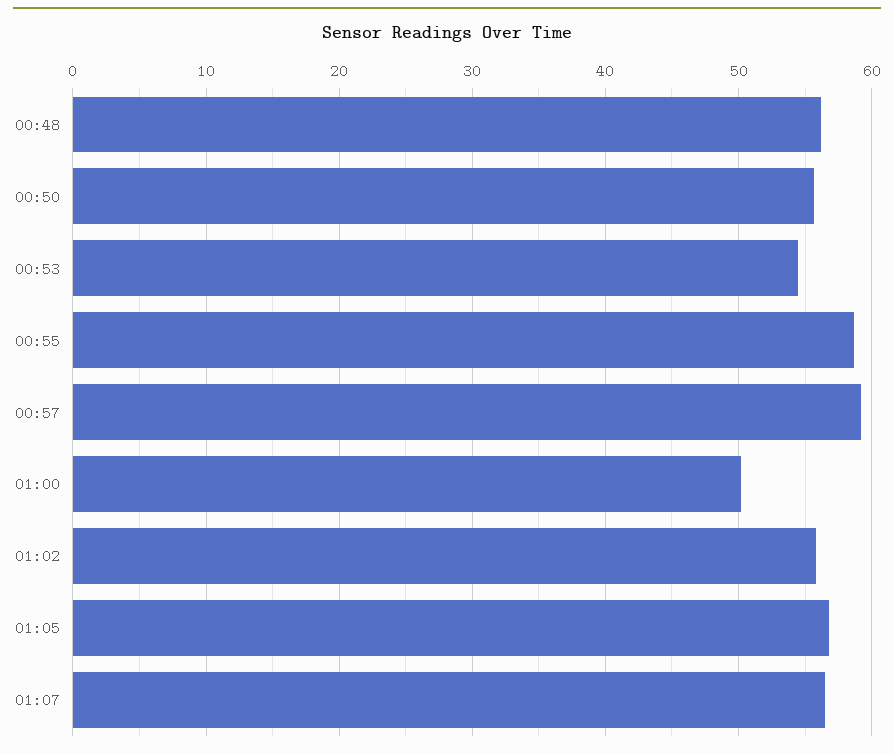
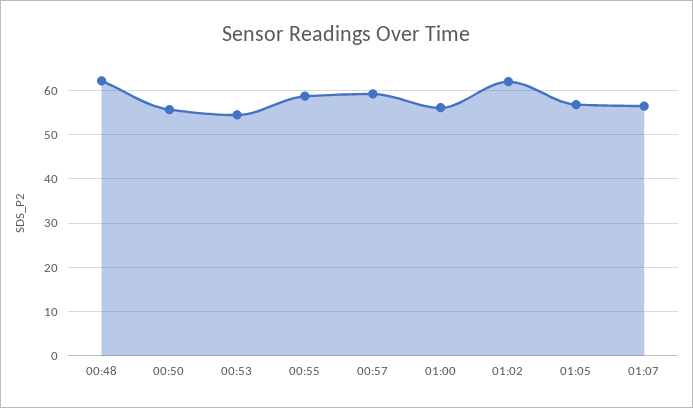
00:48: 56 -> 62
01:00: 50 -> 56
01:02: 56 -> 62

